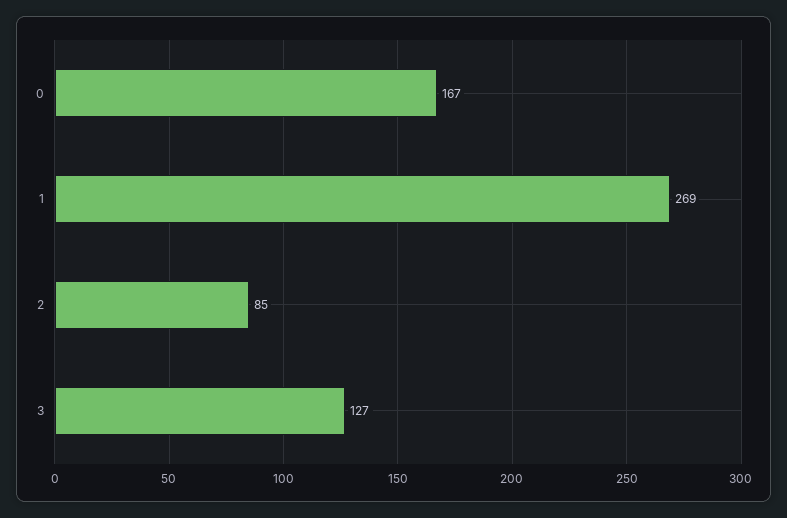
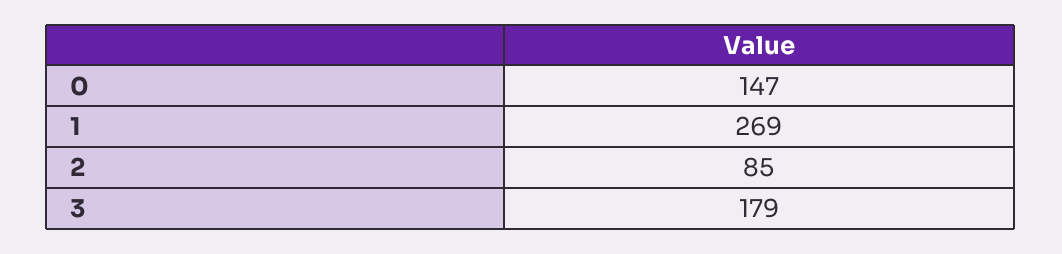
0: 167 -> 147
3: 127 -> 179

